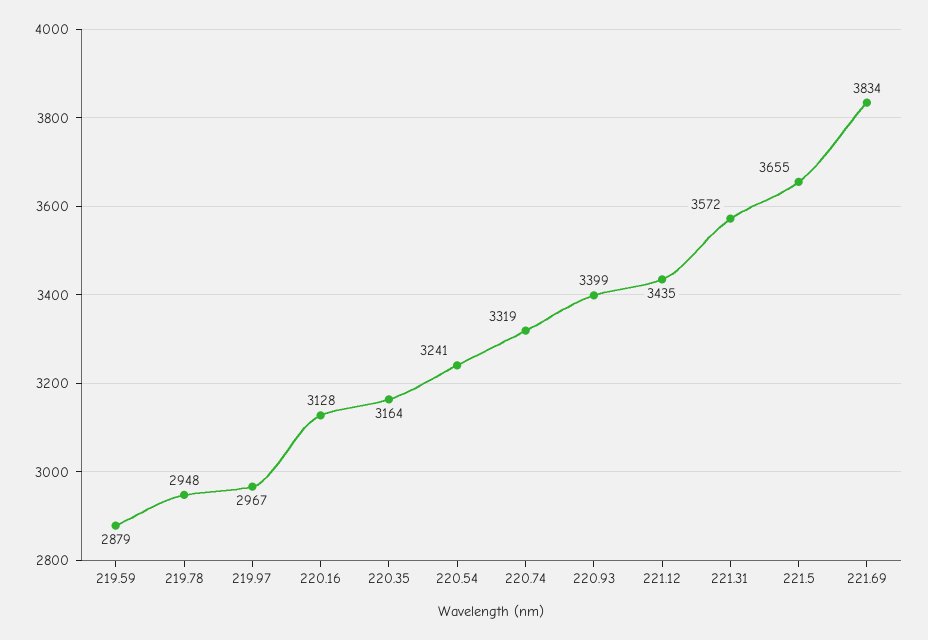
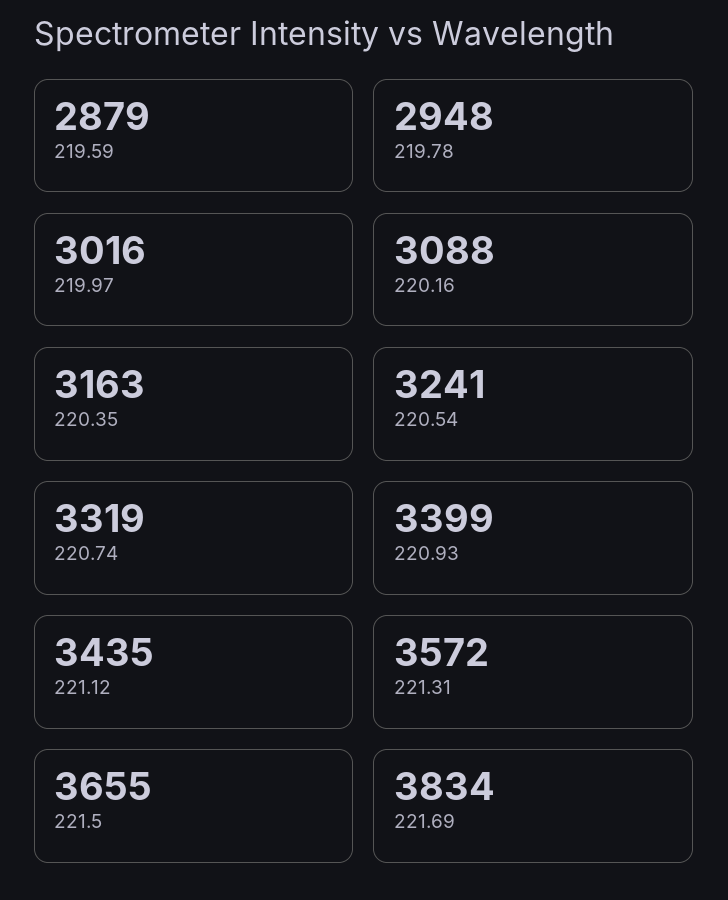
219.97: 2967 -> 3016
220.16: 3128 -> 3088
220.35: 3164 -> 3163

